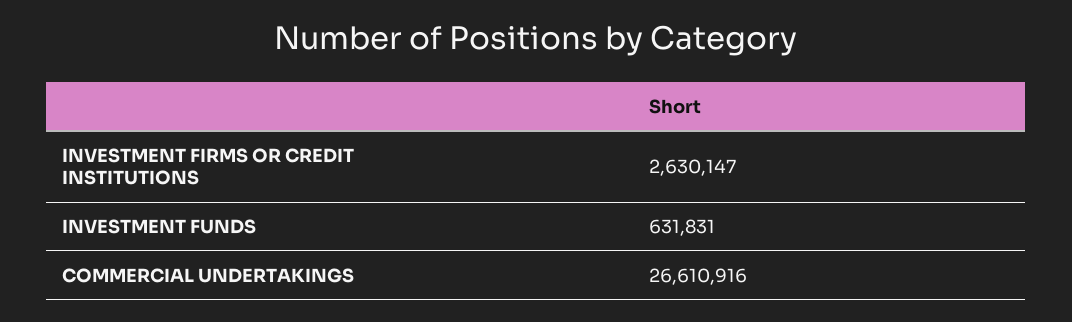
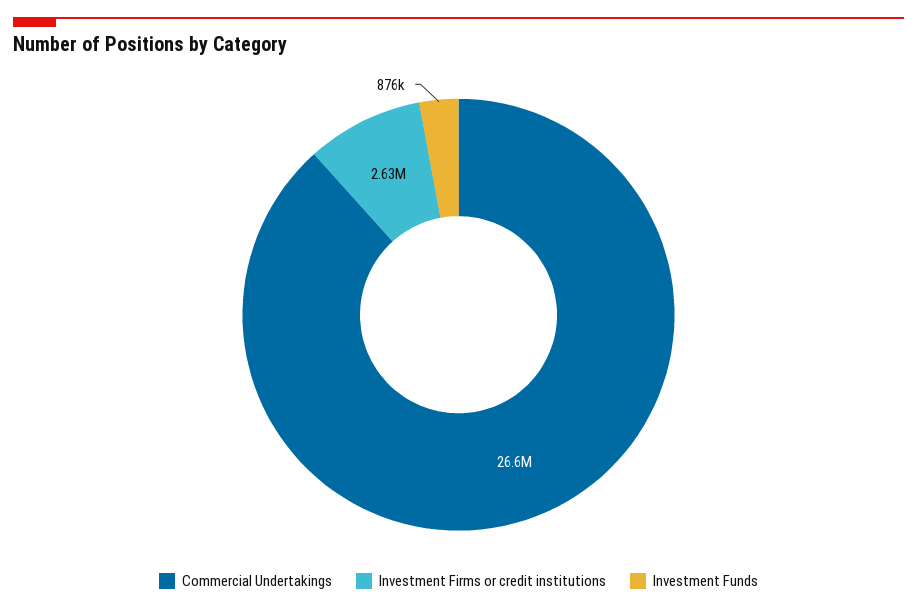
INVESTMENT FUNDS: 631831 -> 876000

